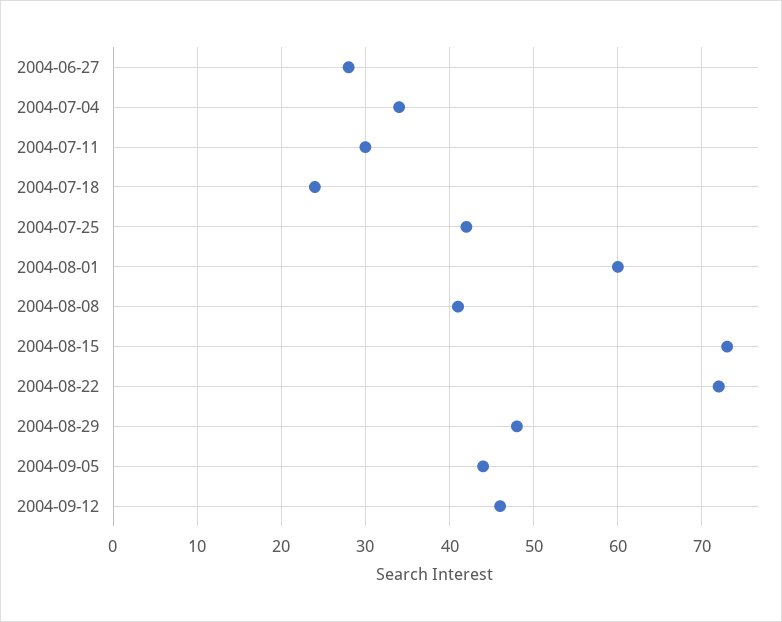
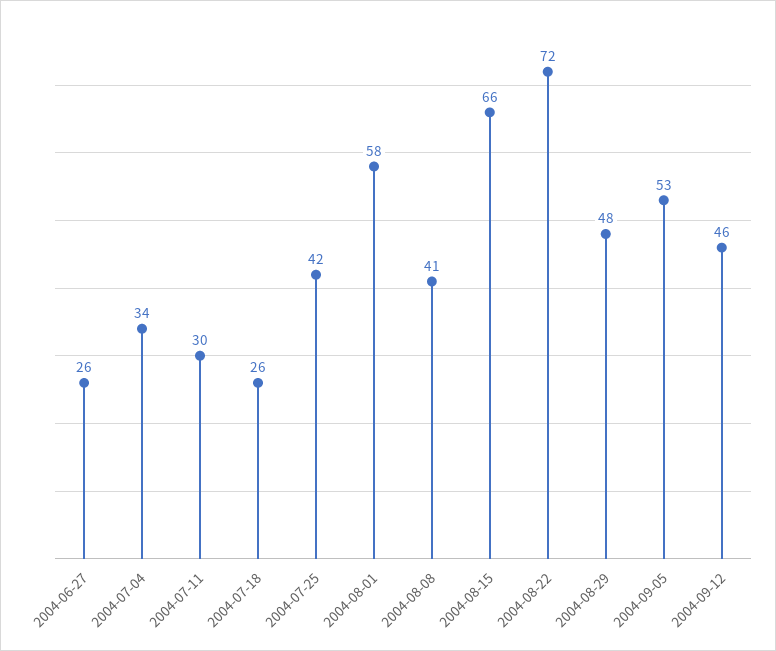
2004-06-27: 28 -> 26
2004-07-18: 24 -> 26
2004-08-01: 60 -> 58
2004-08-15: 73 -> 66
2004-09-05: 44 -> 53

